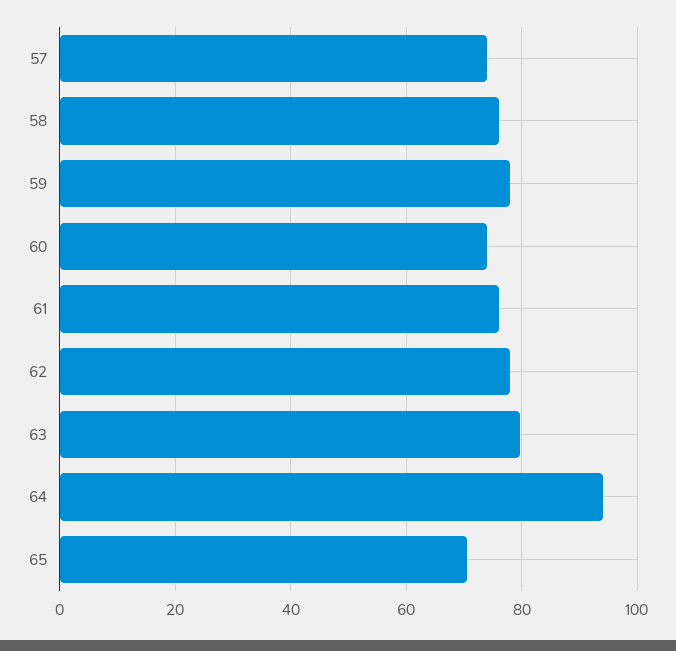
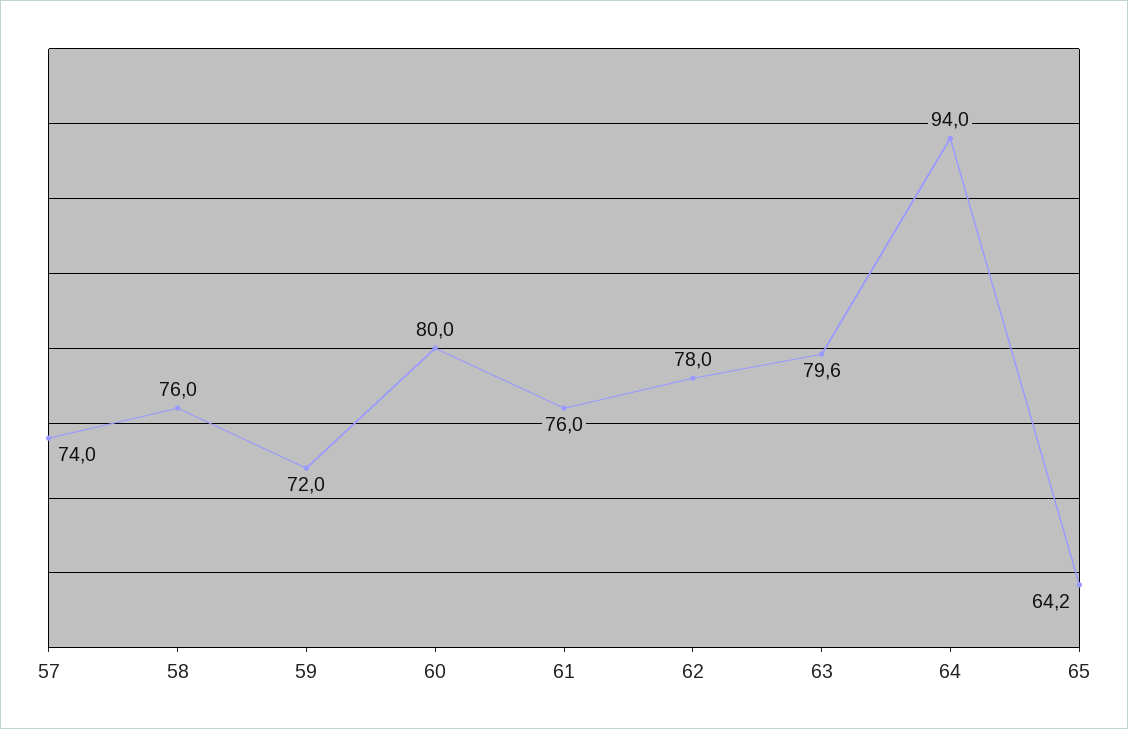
59: 78 -> 72
60: 74 -> 80
65: 70 -> 64.2

